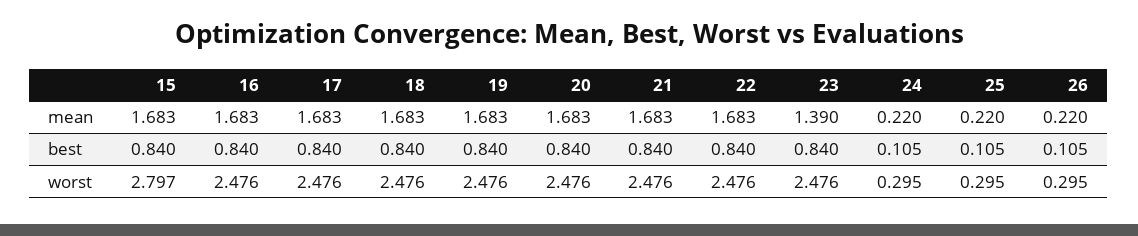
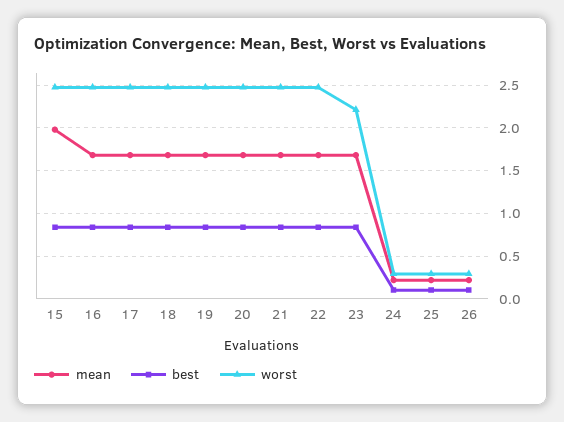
mean, 15: 1.683 -> 2
mean, 23: 1.39 -> 1.7
worst, 15: 2.797 -> 2.5
worst, 23: 2.476 -> 2.2

